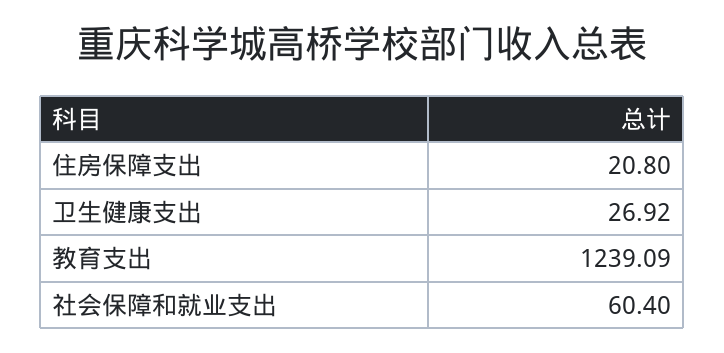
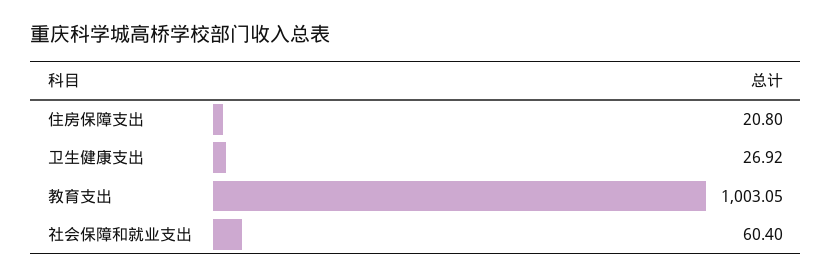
教育支出: 1239.09 -> 1003.05

